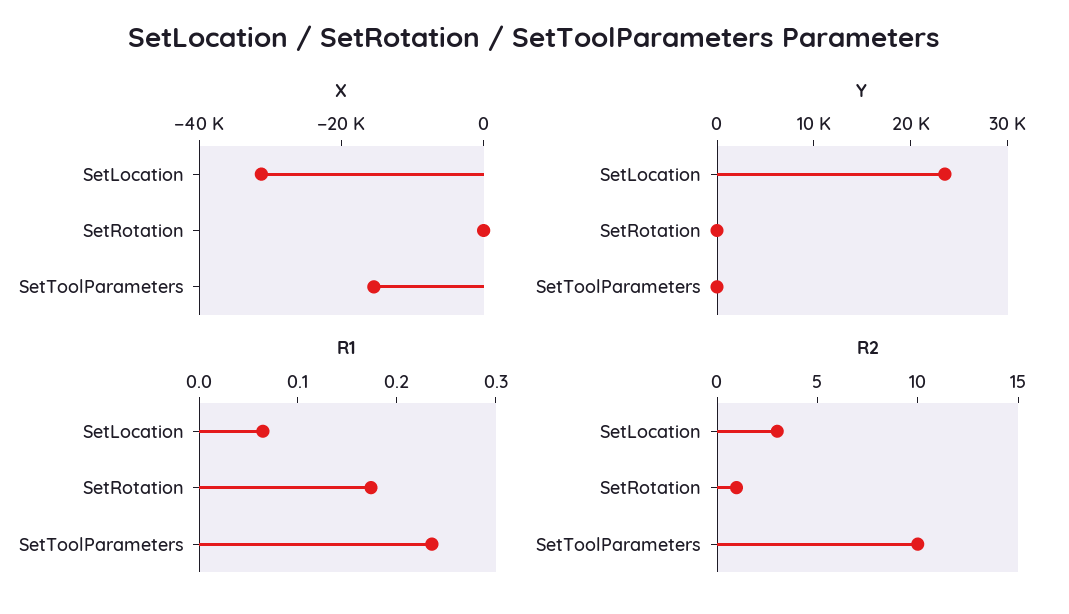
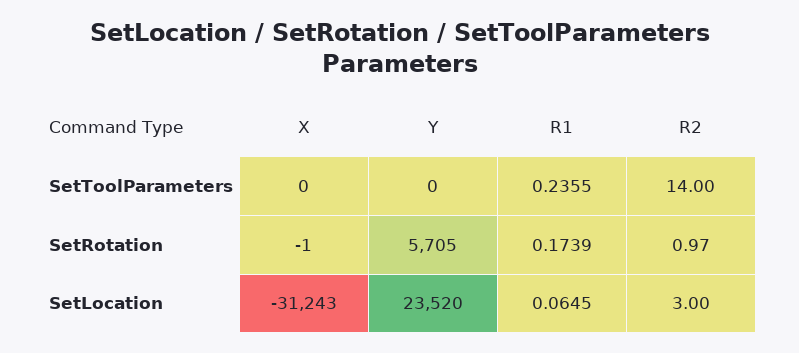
X, SetToolParameters: -15000 -> 0
Y, SetRotation: 0 -> 5705
R2, SetToolParameters: 10 -> 14

